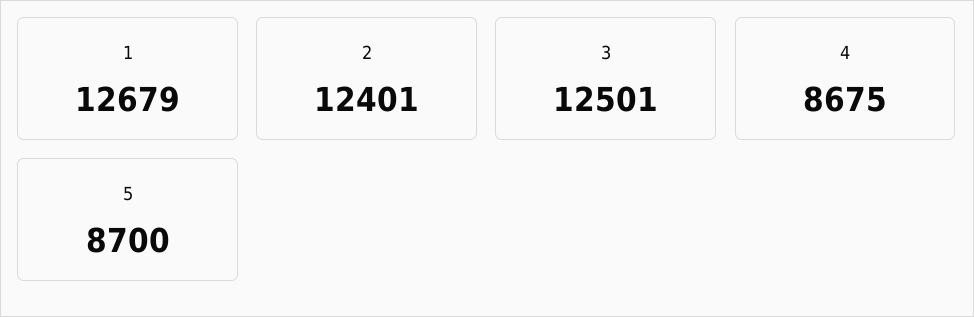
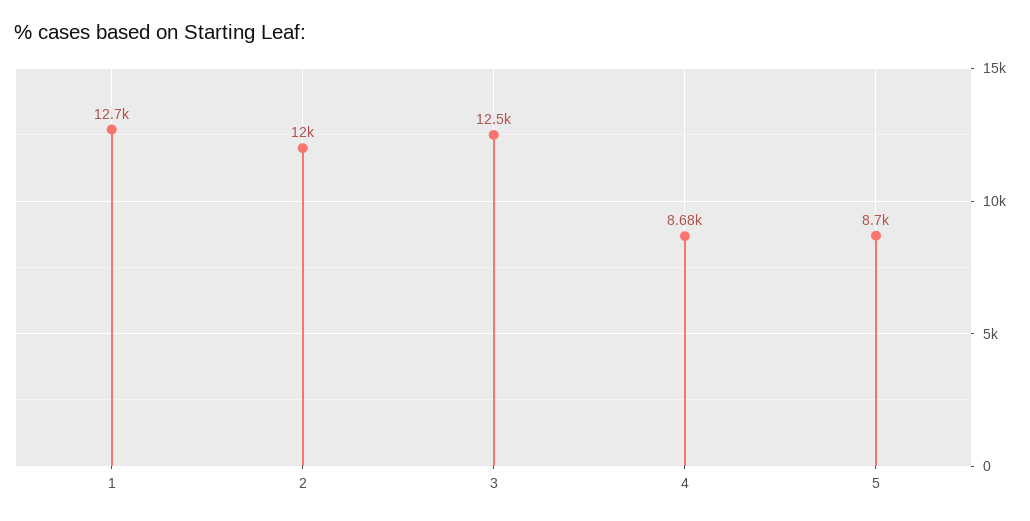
2: 12401 -> 12000

